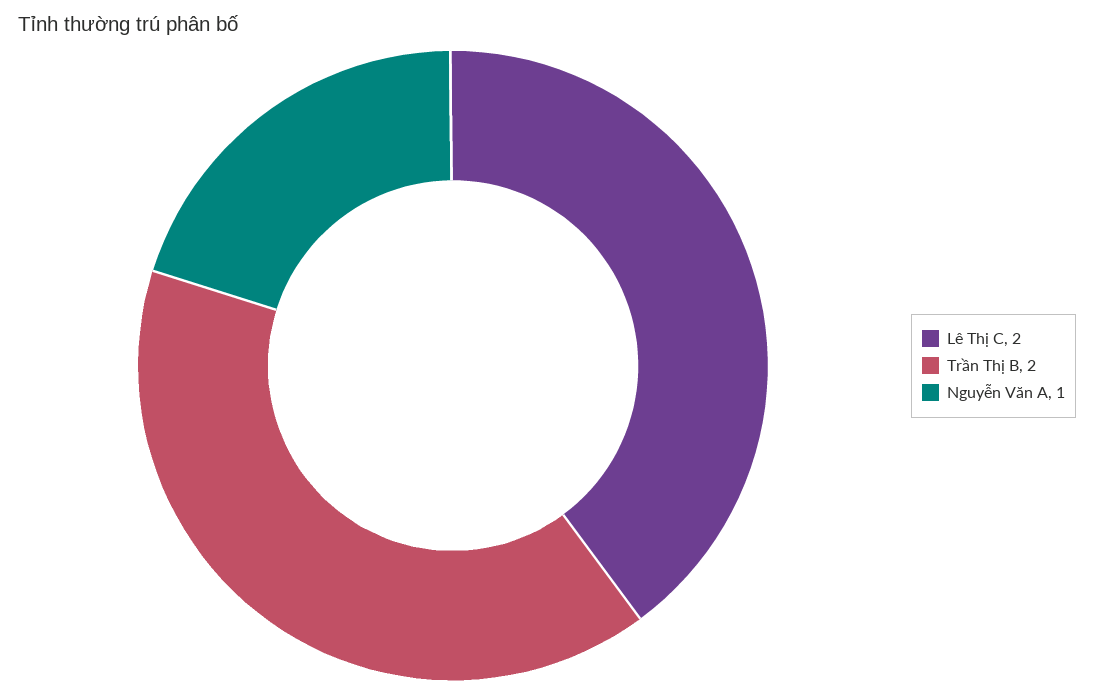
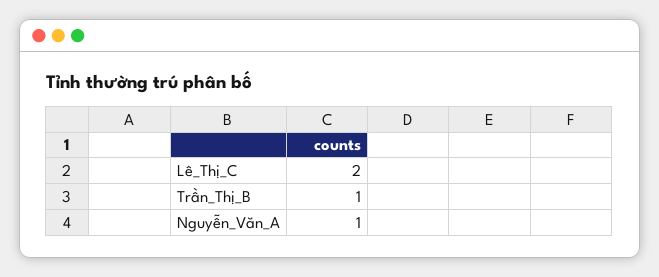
Trần Thị B: 2 -> 1

